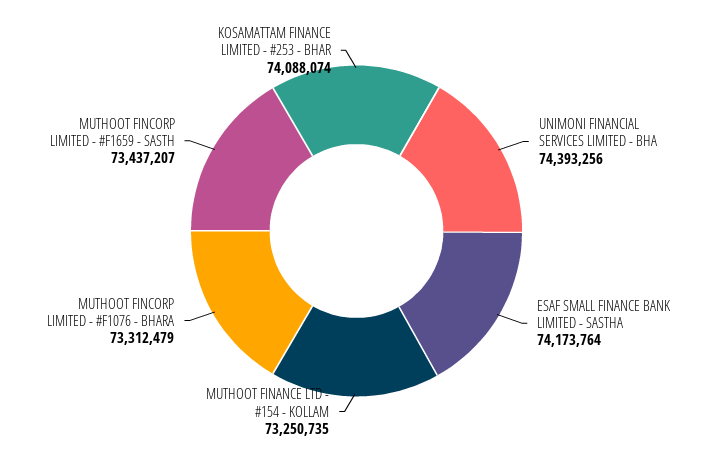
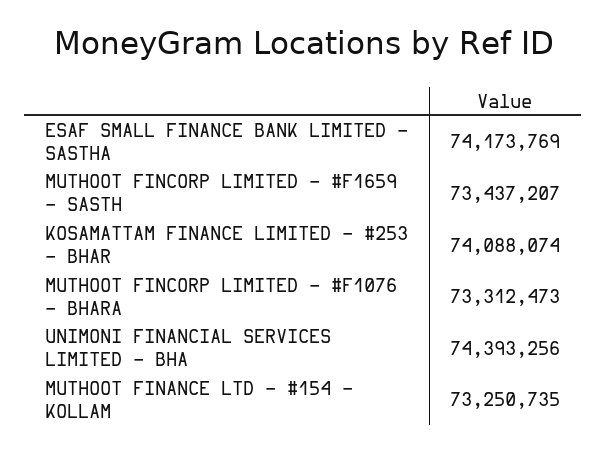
ESAF SMALL FINANCE BANK LIMITED - SASTHA: 74173764 -> 74173769
MUTHOOT FINCORP LIMITED - #F1076 - BHARA: 73312479 -> 73312473

